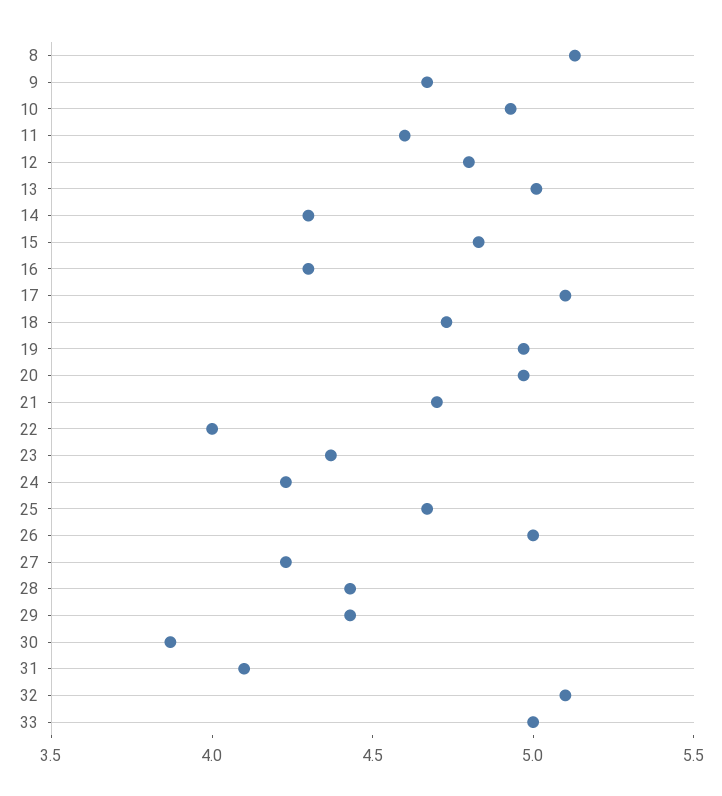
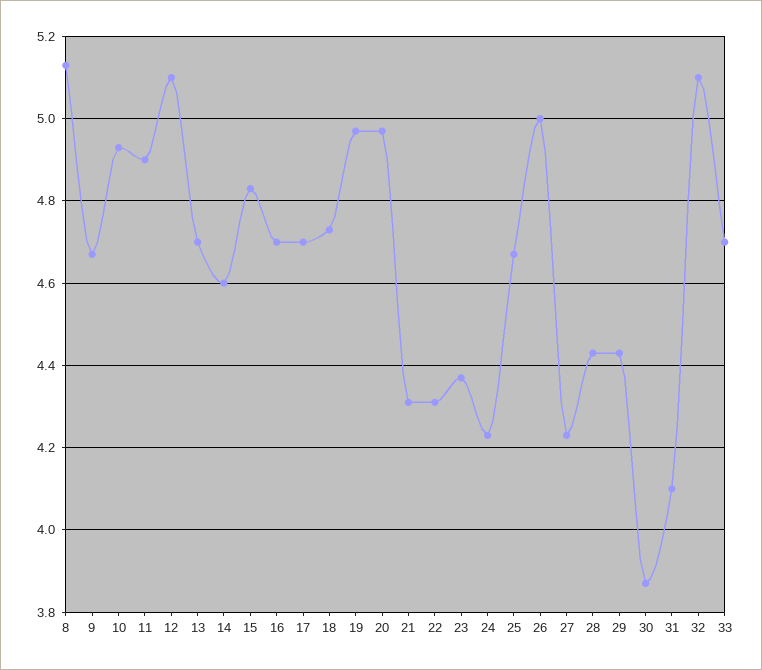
11: 4.6 -> 4.9
12: 4.8 -> 5.1
13: 5 -> 4.7
14: 4.3 -> 4.6
16: 4.3 -> 4.7
17: 5.1 -> 4.7
21: 4.7 -> 4.3
22: 4 -> 4.3
33: 5 -> 4.7

